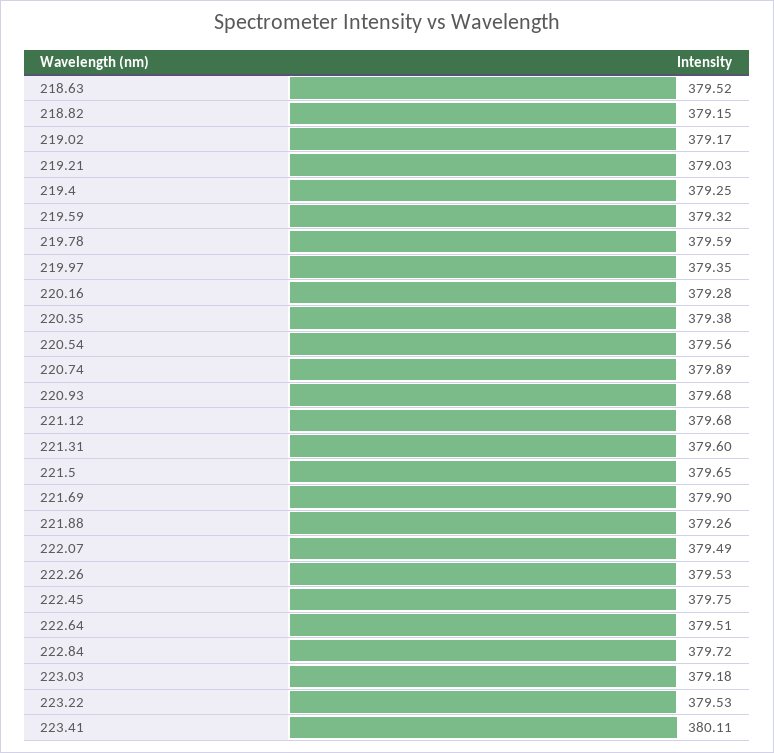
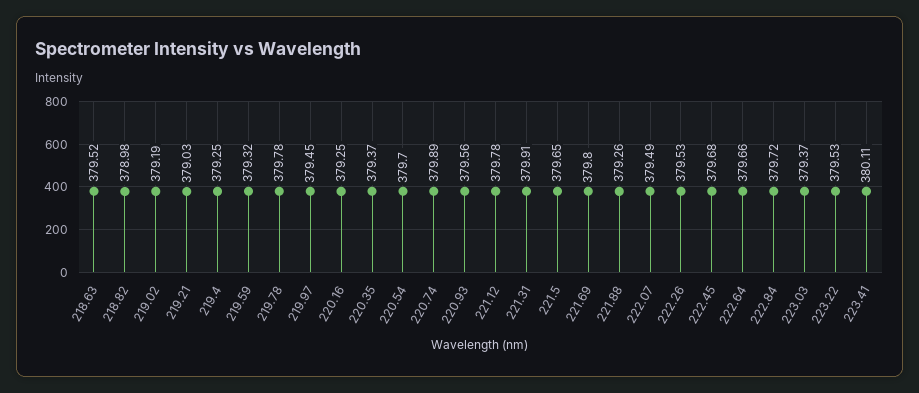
218.82: 379.15 -> 378.98
219.02: 379.17 -> 379.19
219.78: 379.59 -> 379.78
219.97: 379.35 -> 379.45
220.16: 379.28 -> 379.25
220.35: 379.38 -> 379.37
220.54: 379.56 -> 379.7
220.93: 379.68 -> 379.56
221.12: 379.68 -> 379.78
221.31: 379.6 -> 379.91
221.69: 379.9 -> 379.8
222.45: 379.75 -> 379.68
222.64: 379.51 -> 379.66
223.03: 379.18 -> 379.37

